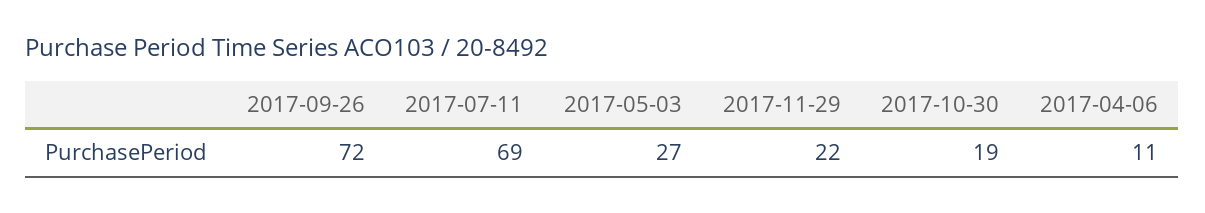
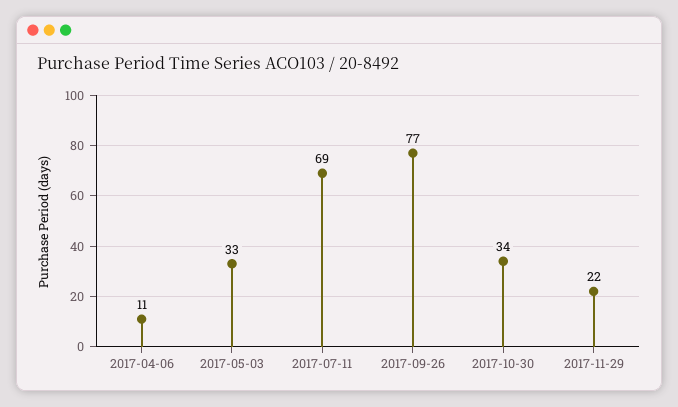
2017-09-26: 72 -> 77
2017-05-03: 27 -> 33
2017-10-30: 19 -> 34

